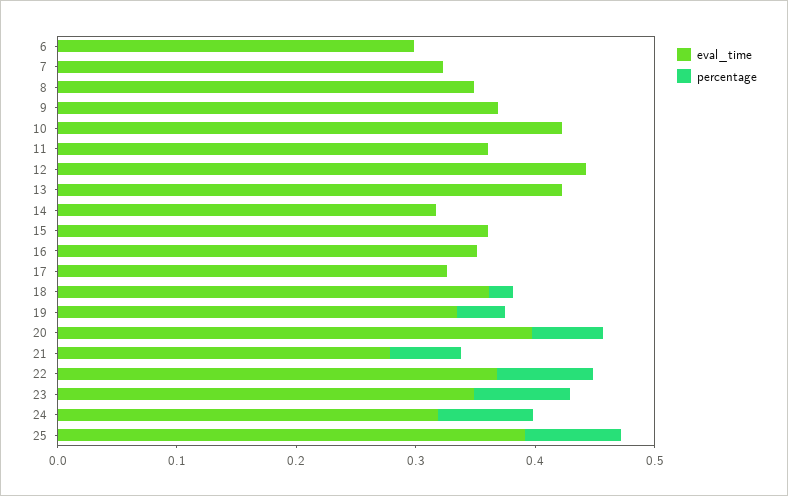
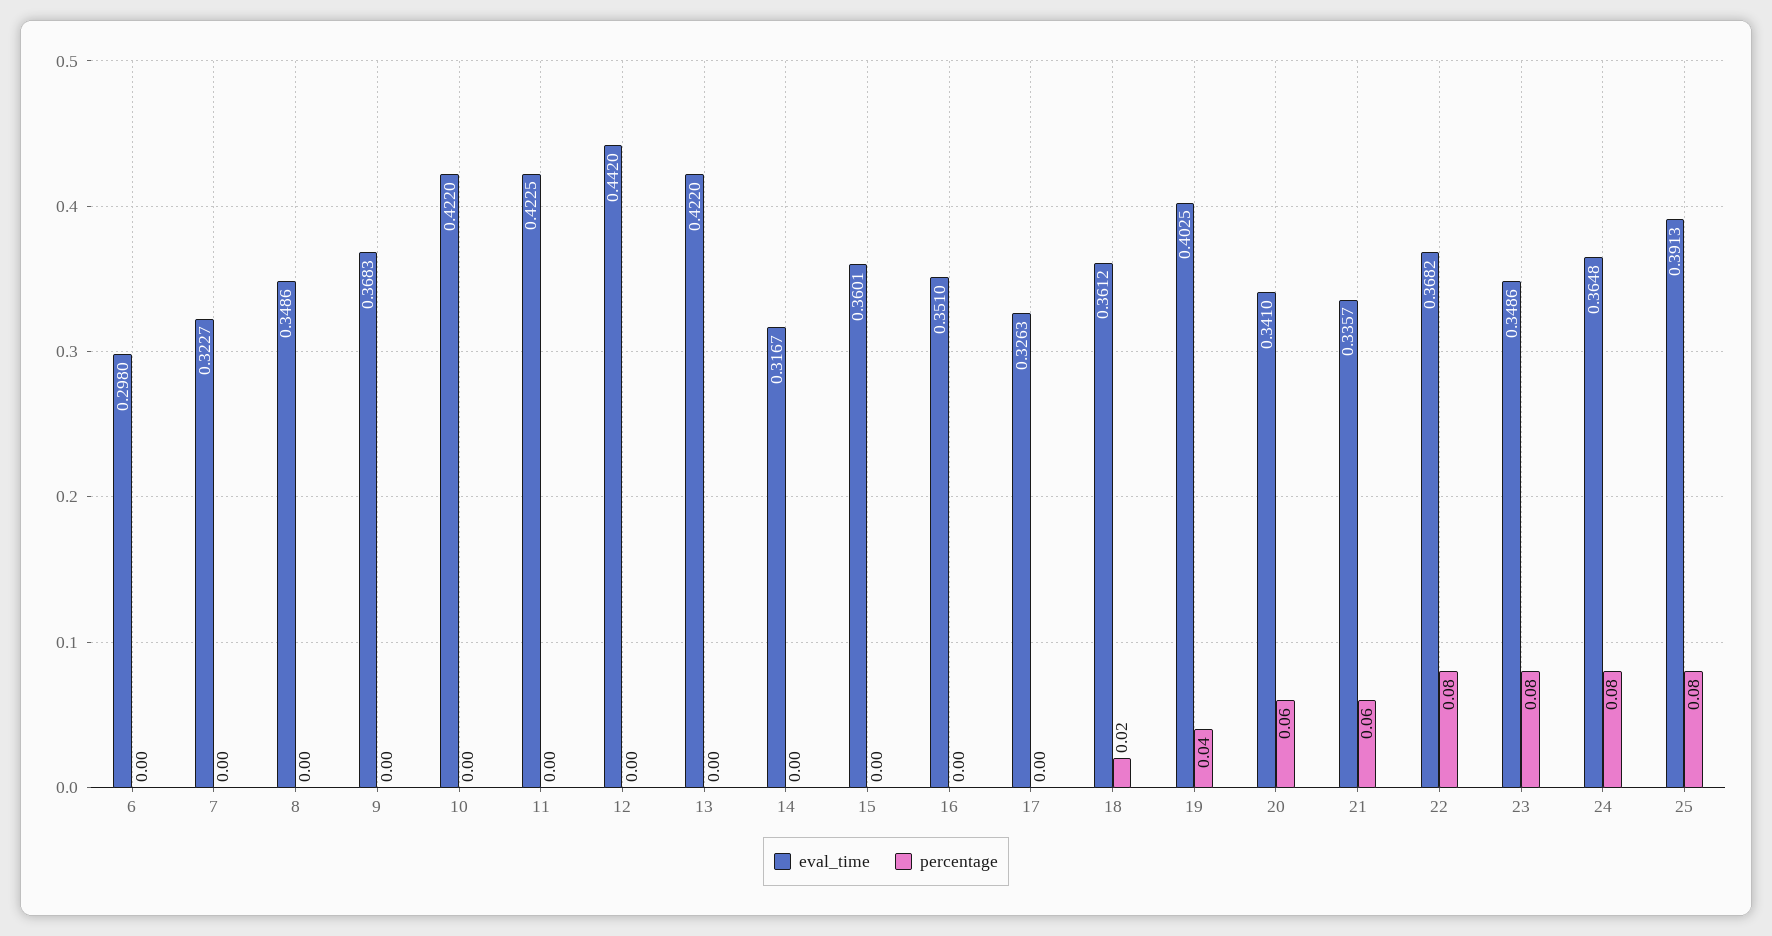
eval_time, 11: 0.36 -> 0.4225
eval_time, 19: 0.34 -> 0.4025
eval_time, 20: 0.4 -> 0.341
eval_time, 21: 0.28 -> 0.3357
eval_time, 24: 0.32 -> 0.3648

